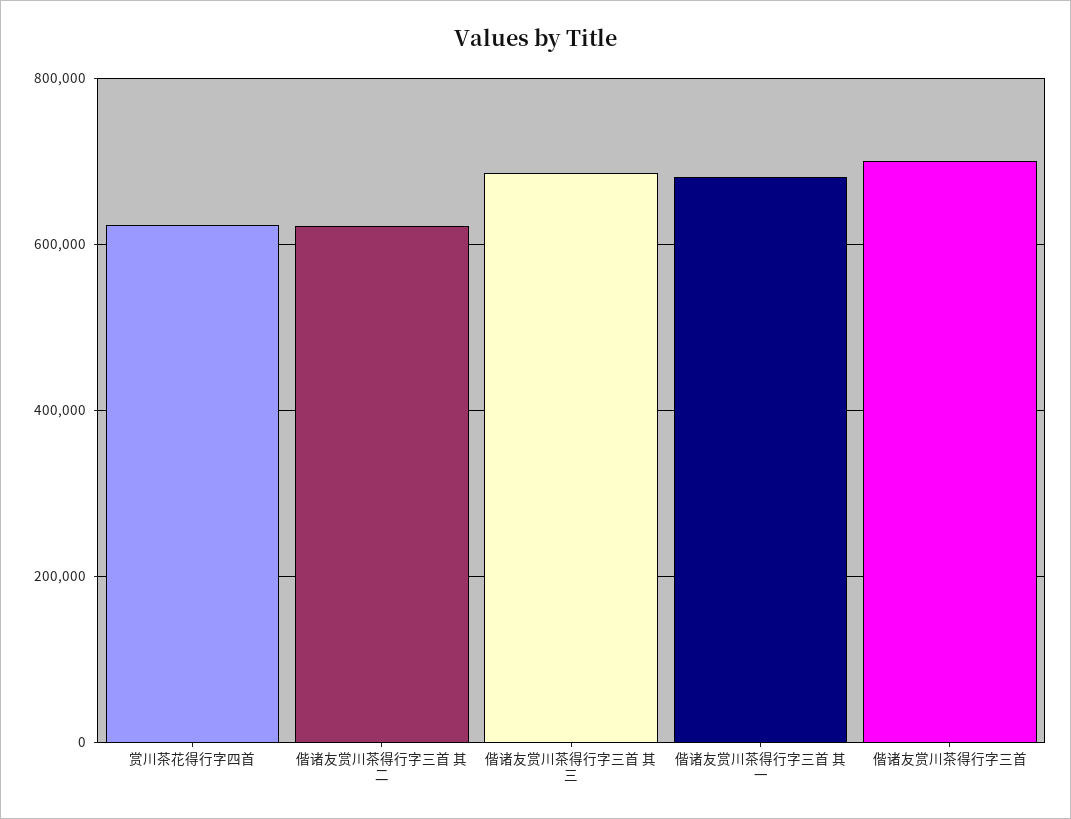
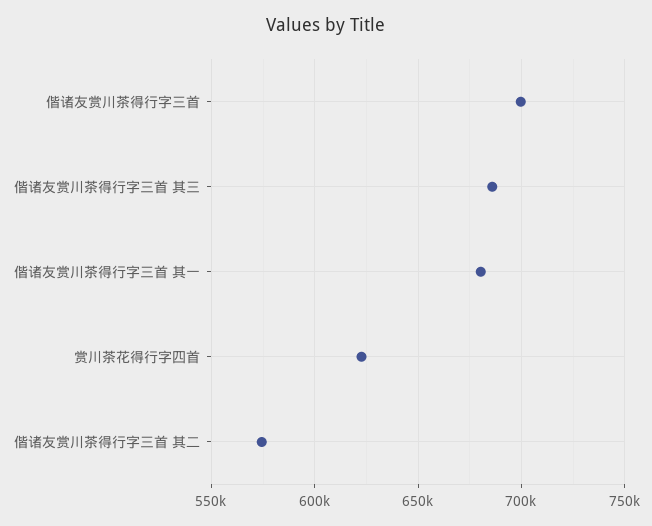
偕诸友赏川茶得行字三首 其二: 620000 -> 575000

